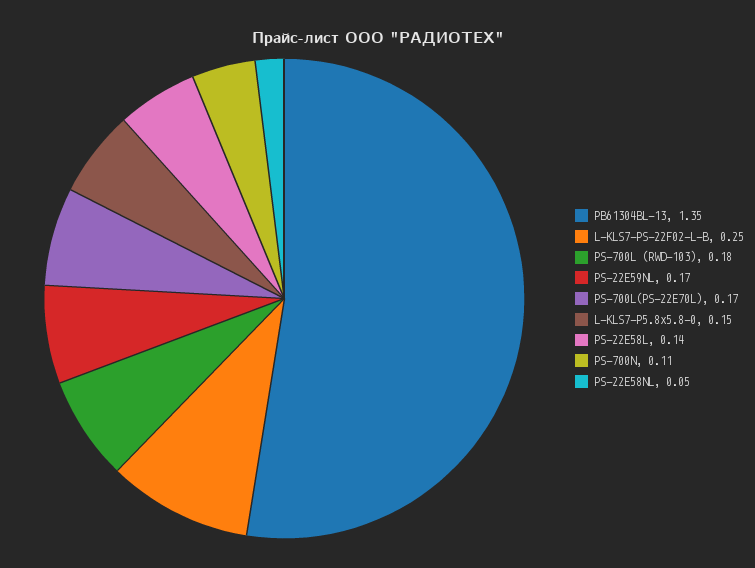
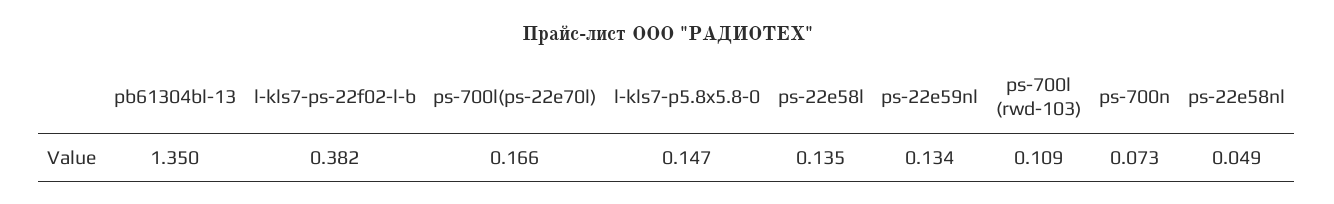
L-KLS7-PS-22F02-L-B: 0.25 -> 0.382
PS-700L (RWD-103): 0.18 -> 0.109
PS-22E59NL: 0.17 -> 0.134
PS-700N: 0.11 -> 0.073

